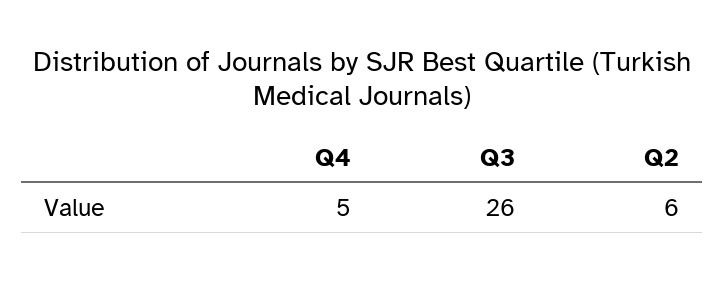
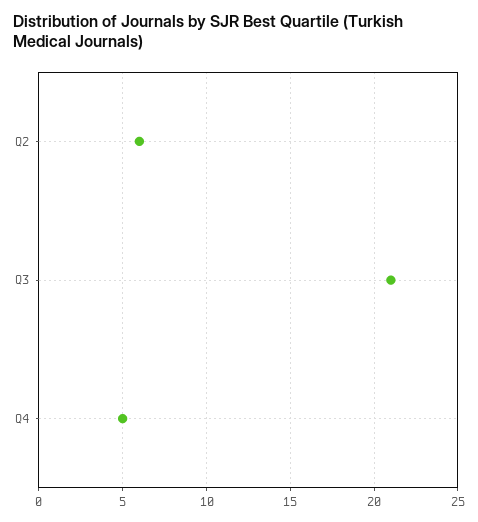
Q3: 26 -> 21

